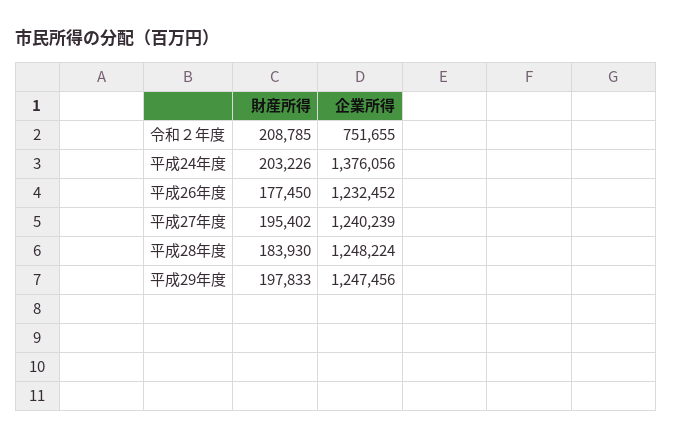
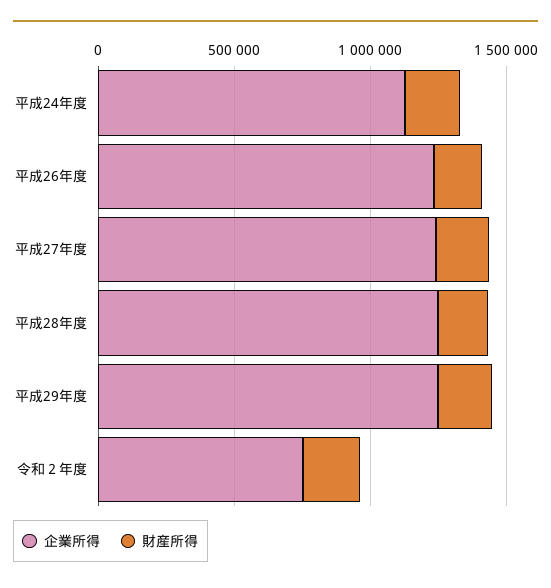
企業所得, 平成24年度: 1376056 -> 1100000

